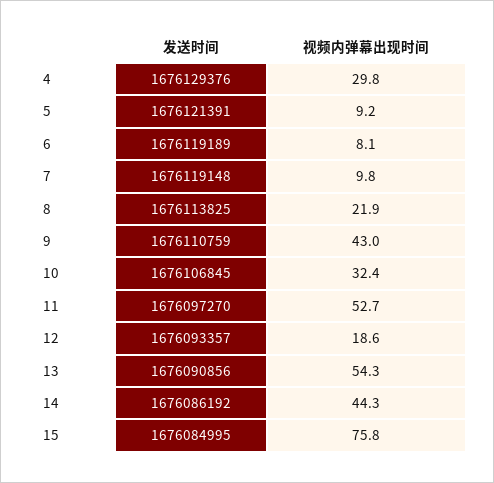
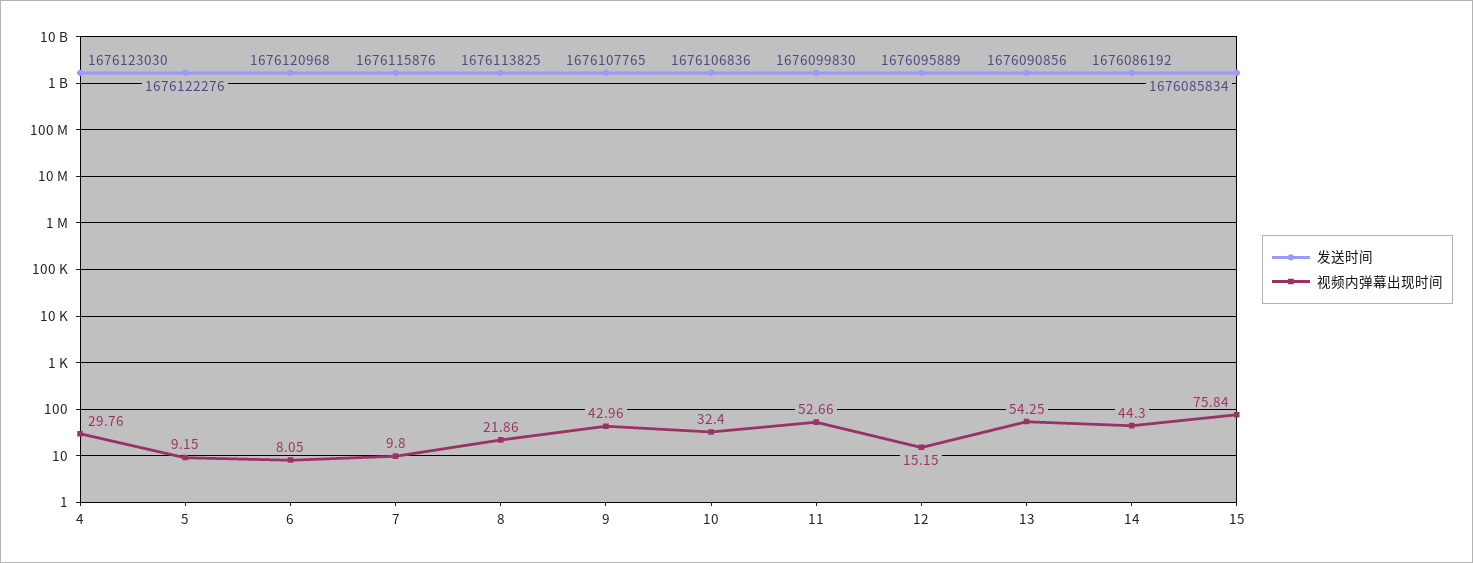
发送时间, 4: 1676129376 -> 1676123030
发送时间, 5: 1676121391 -> 1676122276
发送时间, 6: 1676119189 -> 1676120968
发送时间, 7: 1676119148 -> 1676115876
发送时间, 9: 1676110759 -> 1676107765
发送时间, 10: 1676106845 -> 1676106836
发送时间, 11: 1676097270 -> 1676099830
发送时间, 12: 1676093357 -> 1676095889
视频内弹幕出现时间, 12: 18.6 -> 15.15
发送时间, 15: 1676084995 -> 1676085834

